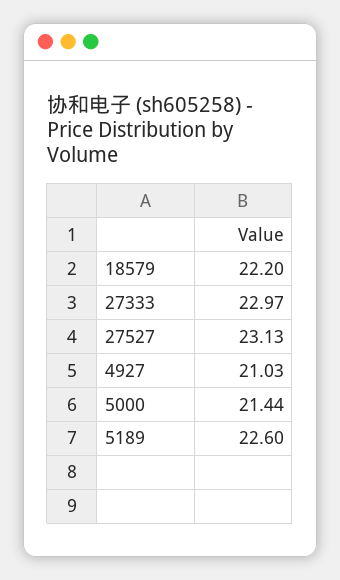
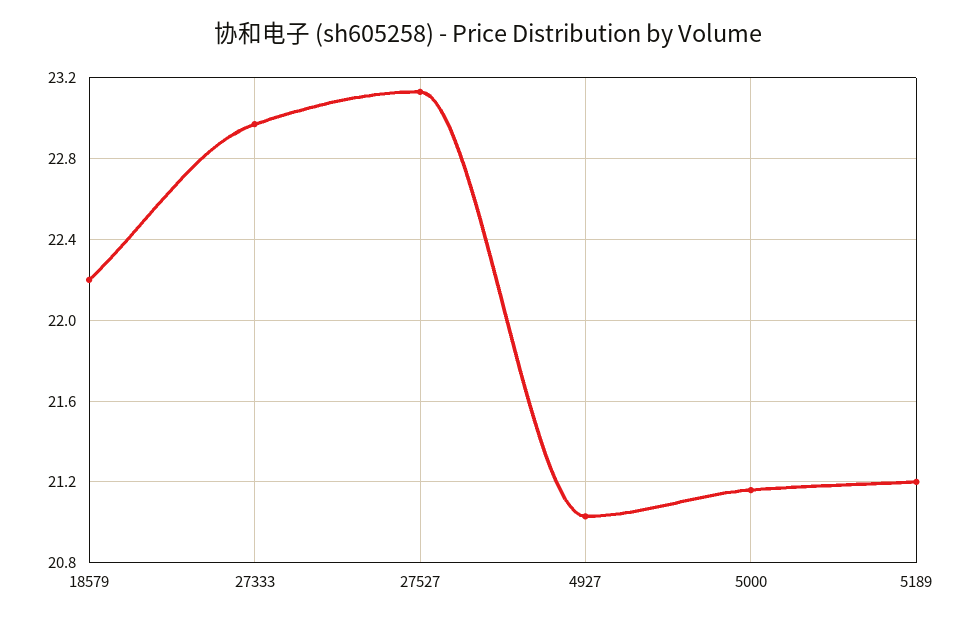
5000: 21.44 -> 21.15
5189: 22.6 -> 21.2

